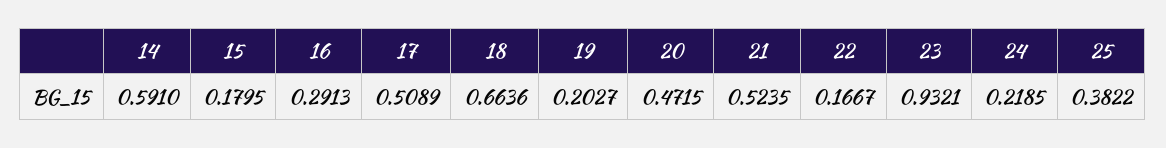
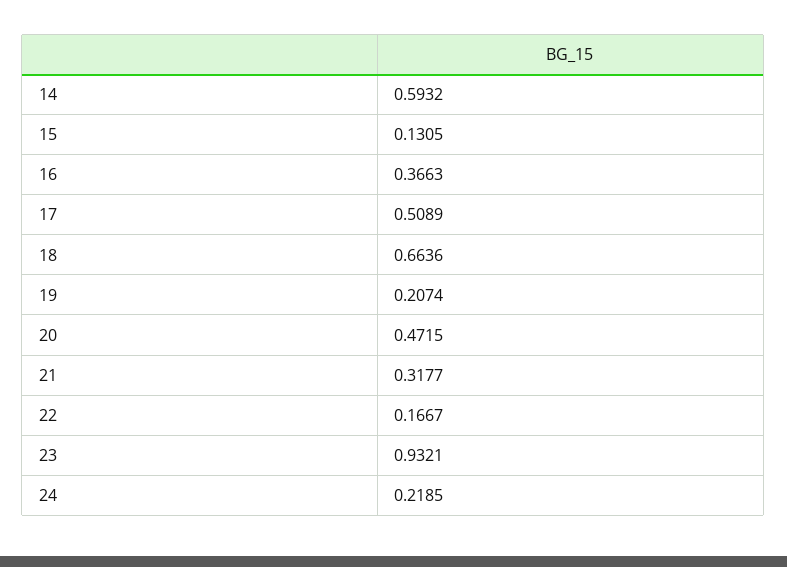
14: 0.591 -> 0.5932
15: 0.1795 -> 0.1305
16: 0.2913 -> 0.3663
19: 0.2027 -> 0.2074
21: 0.5235 -> 0.3177
25: 0.3822 -> none

